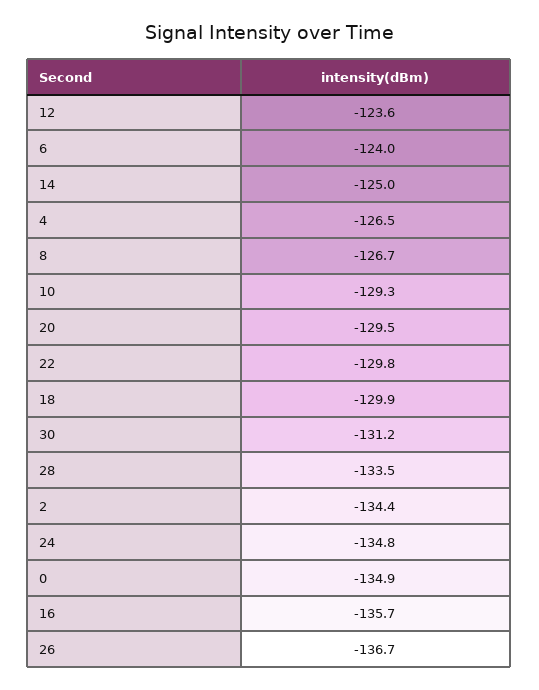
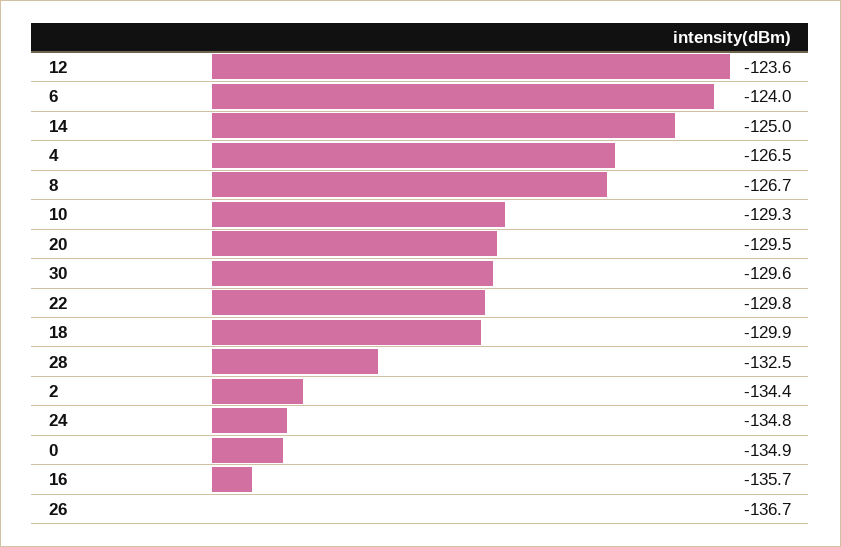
30: -131.2 -> -129.6
28: -133.5 -> -132.5

